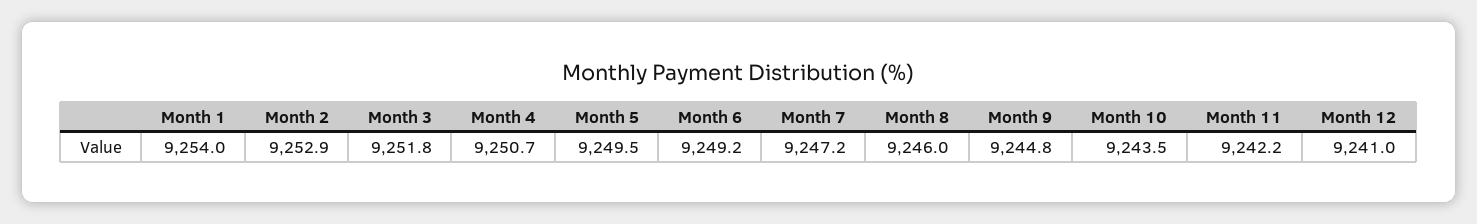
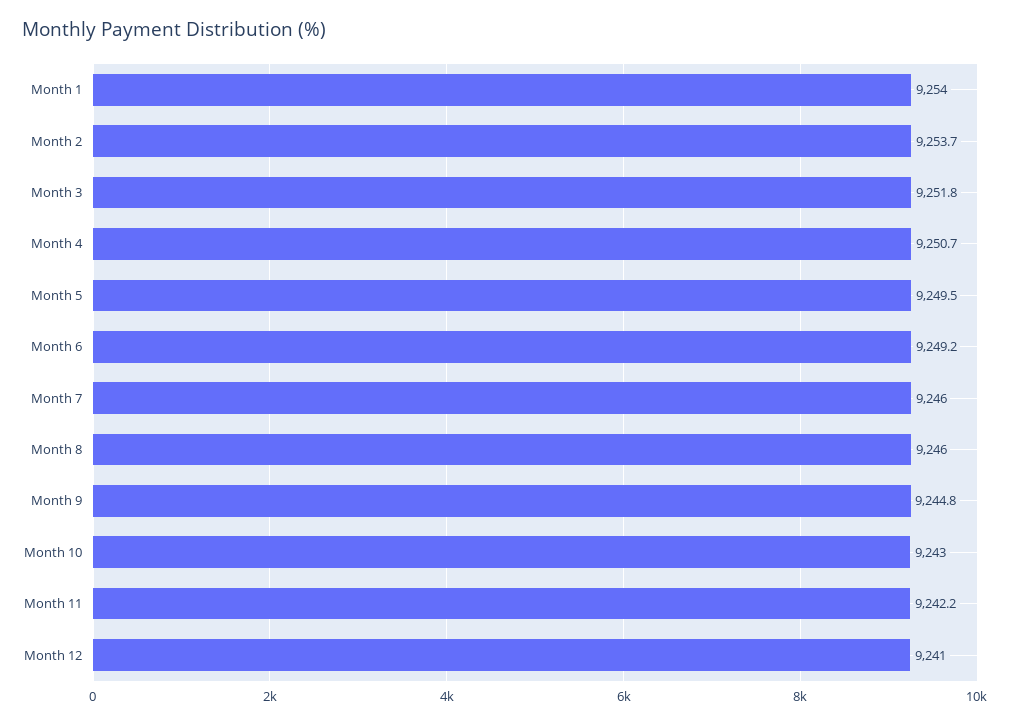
Month 2: 9252.9 -> 9253.7
Month 7: 9247.2 -> 9246
Month 10: 9243.5 -> 9243

